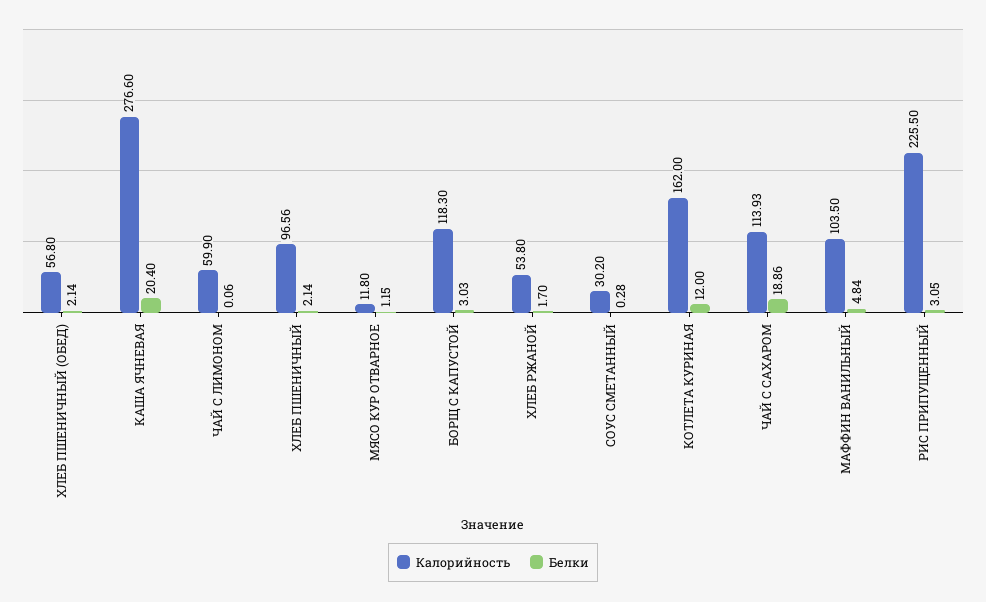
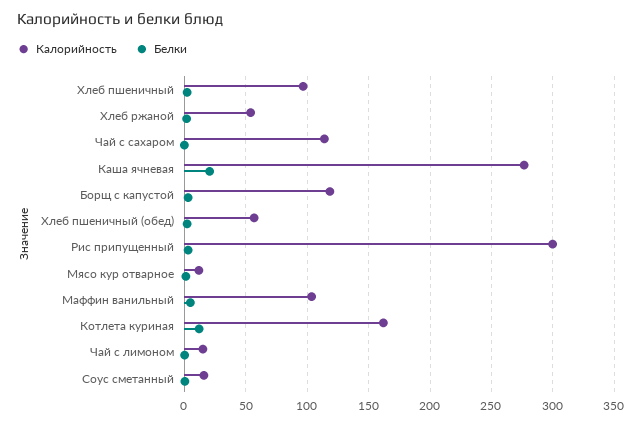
Калорийность, ЧАЙ С ЛИМОНОМ: 59.9 -> 15
Калорийность, СОУС СМЕТАННЫЙ: 30.2 -> 15
Белки, ЧАЙ С САХАРОМ: 18.86 -> 0
Калорийность, РИС ПРИПУЩЕННЫЙ: 225.5 -> 300

